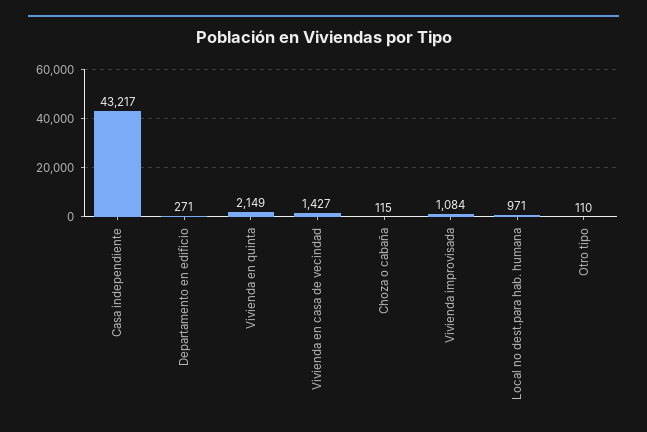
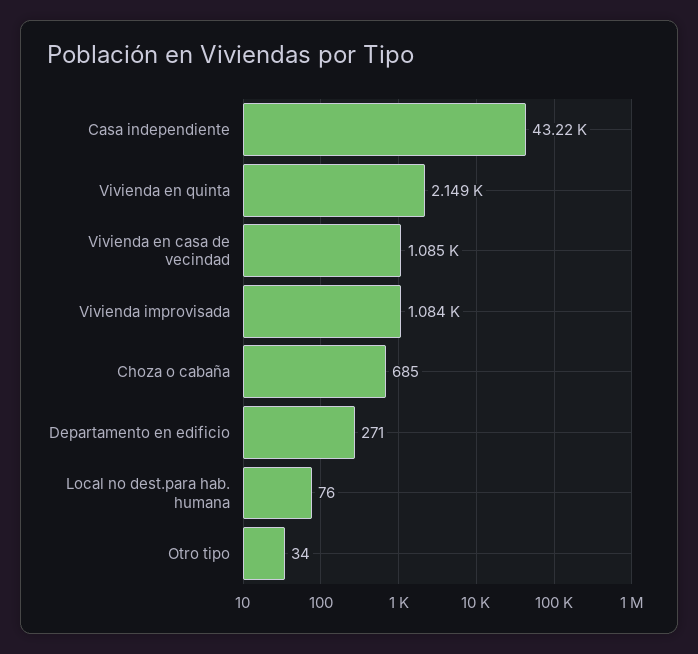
Vivienda en casa de vecindad: 1427 -> 1085
Choza o cabaña: 115 -> 685
Local no dest.para hab. humana: 971 -> 76
Otro tipo: 110 -> 34

